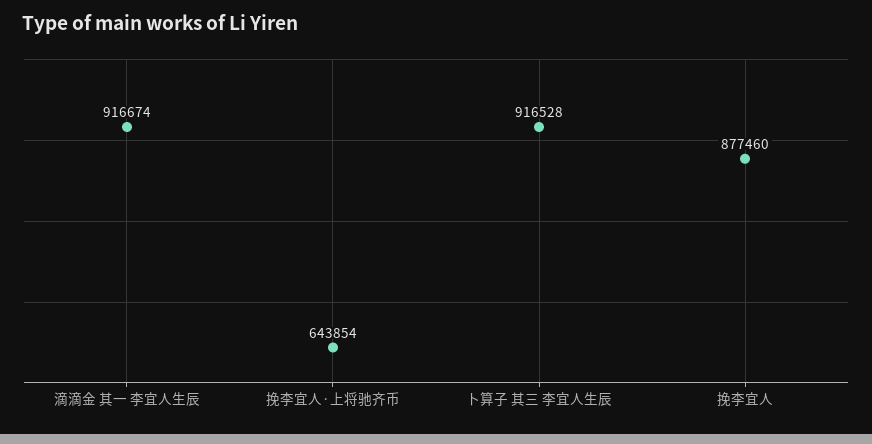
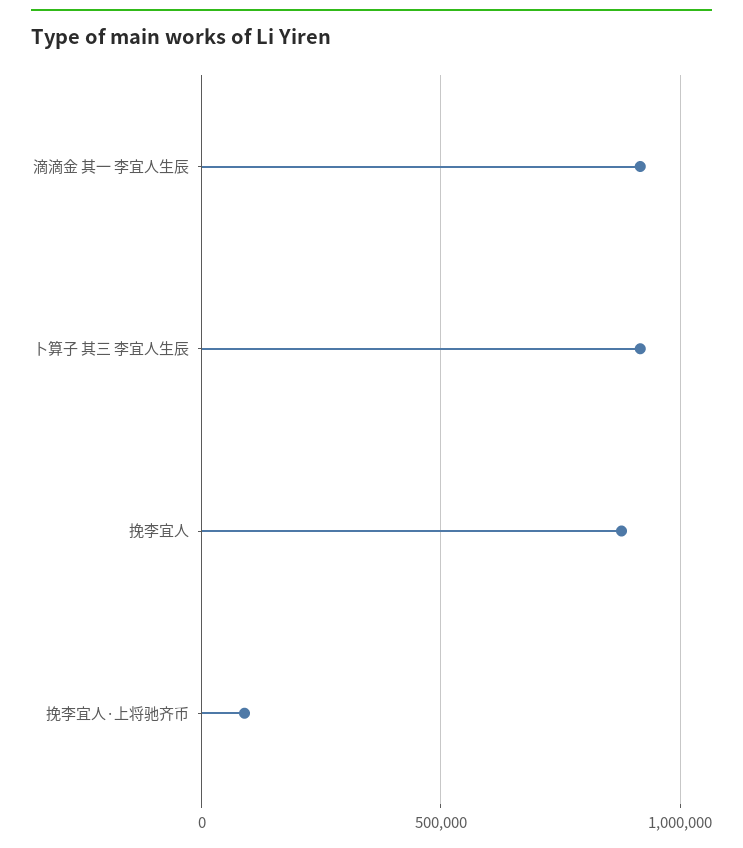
挽李宜人·上将驰齐币: 643854 -> 100000

